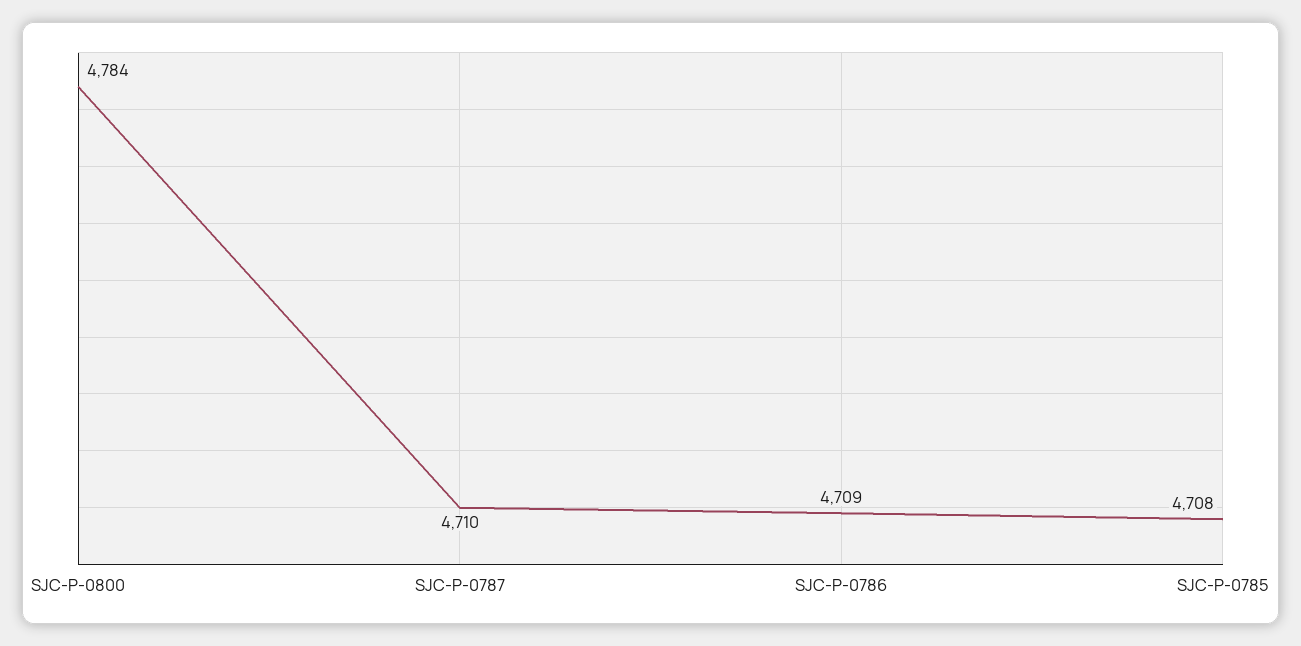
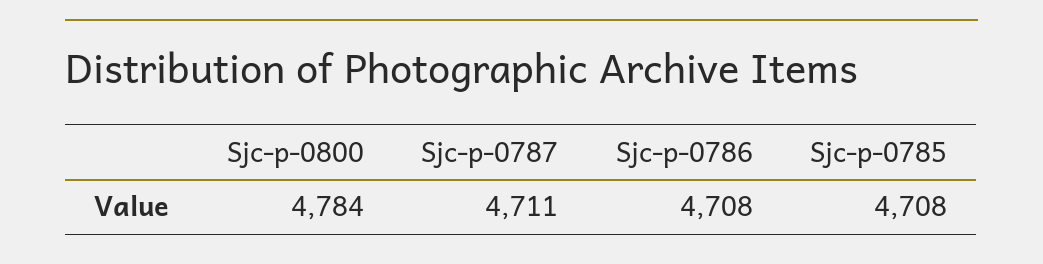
SJC-P-0787: 4710 -> 4711
SJC-P-0786: 4709 -> 4708

